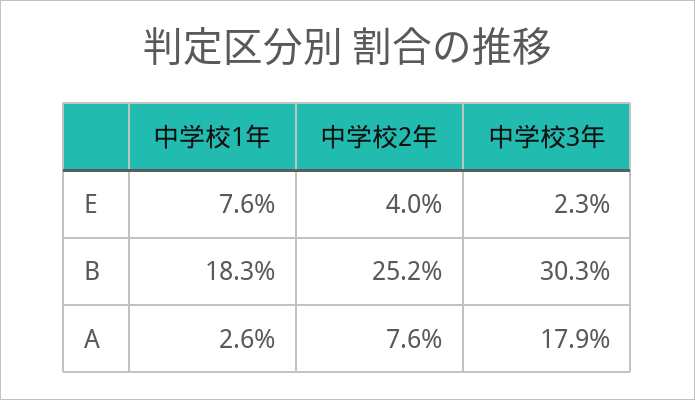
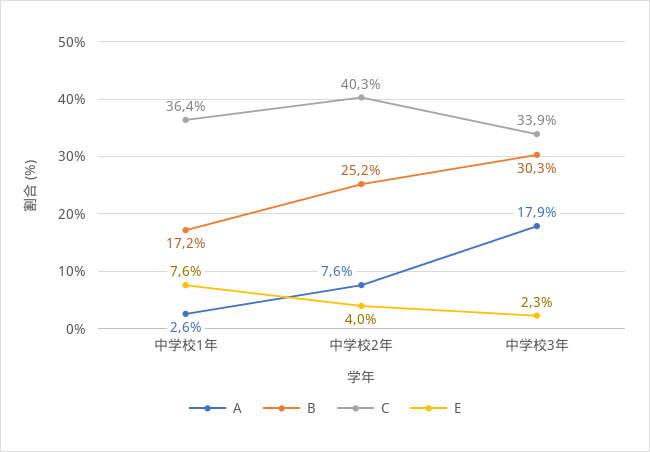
B, 中学校1年: 18.3 -> 17.2
C, 中学校1年: none -> 36.4
C, 中学校2年: none -> 40.3
C, 中学校3年: none -> 33.9

